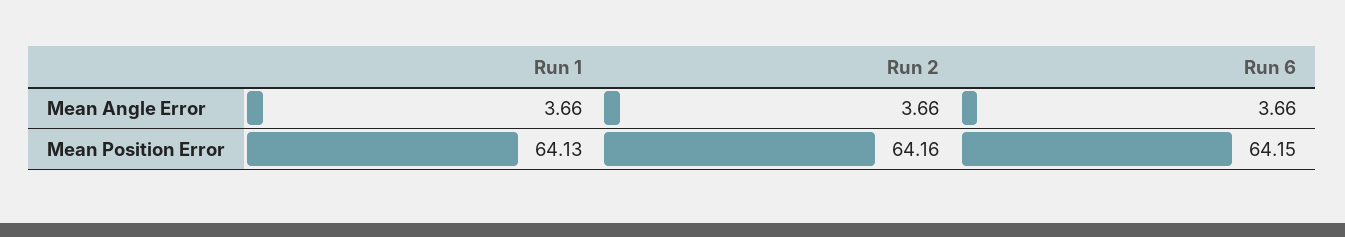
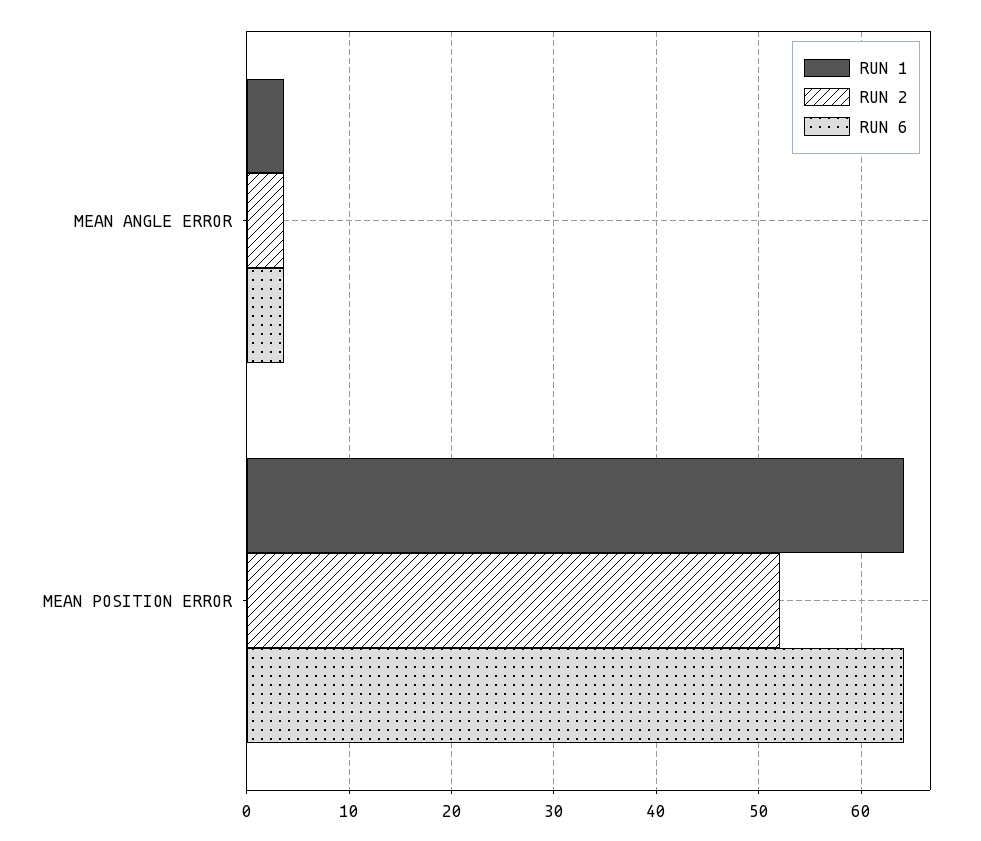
Run 2, Mean Position Error: 64.16 -> 52

